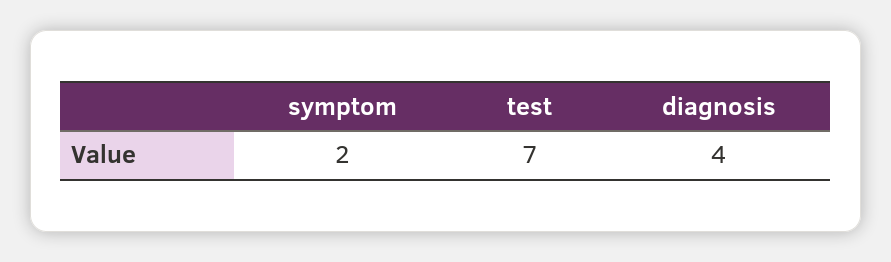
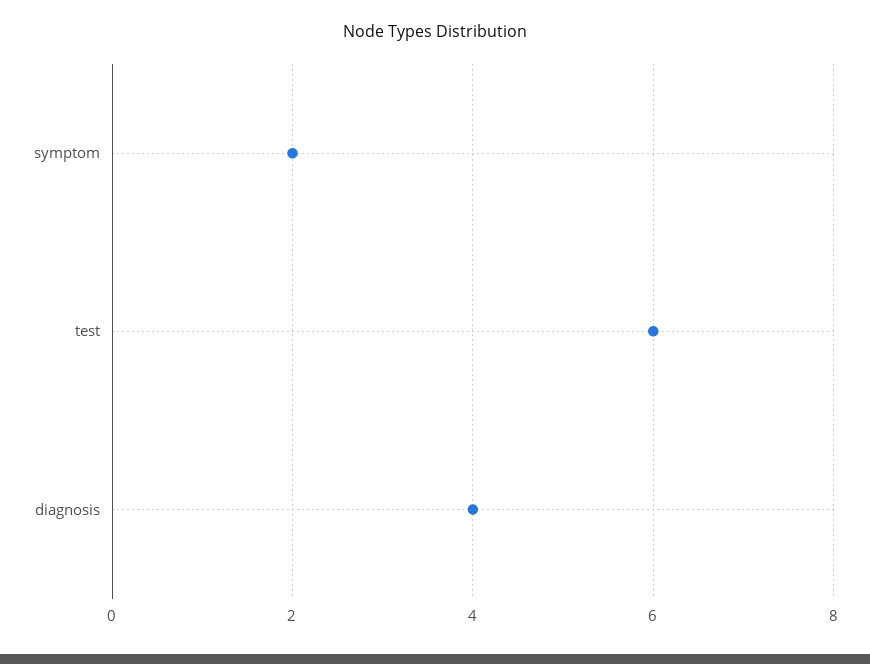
test: 7 -> 6

